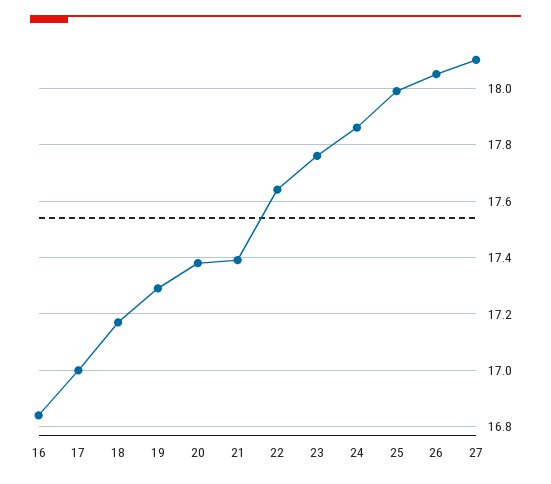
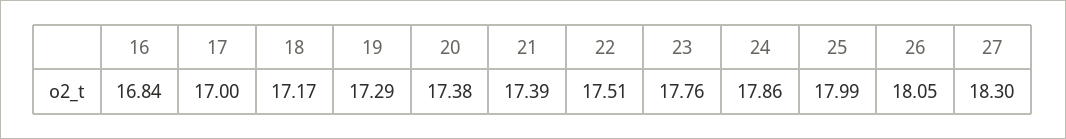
22: 17.65 -> 17.51
27: 18.1 -> 18.3

